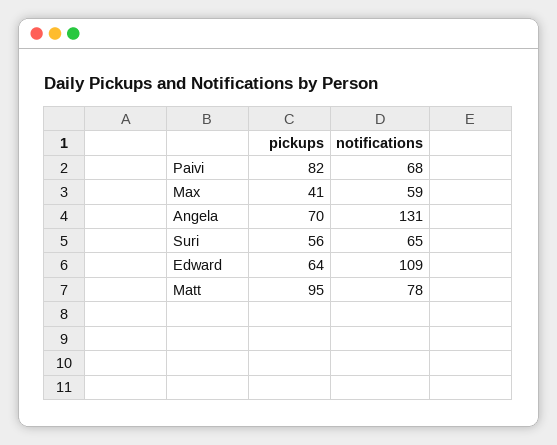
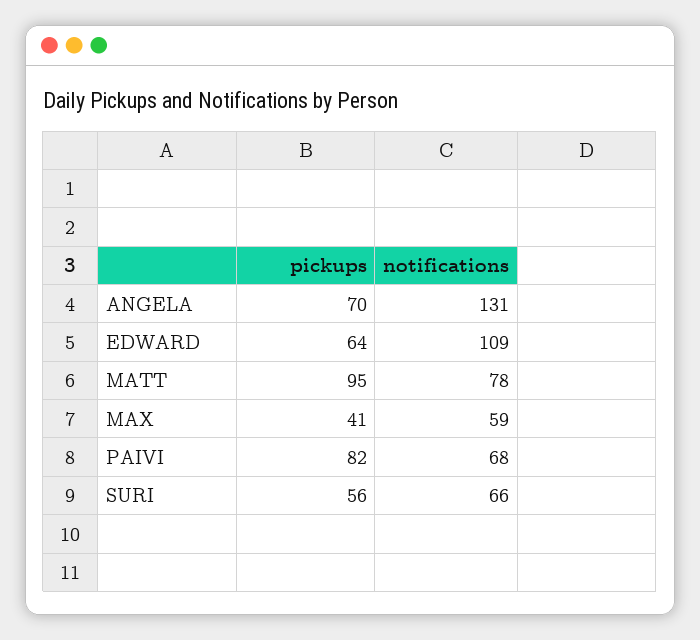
notifications, Suri: 65 -> 66

